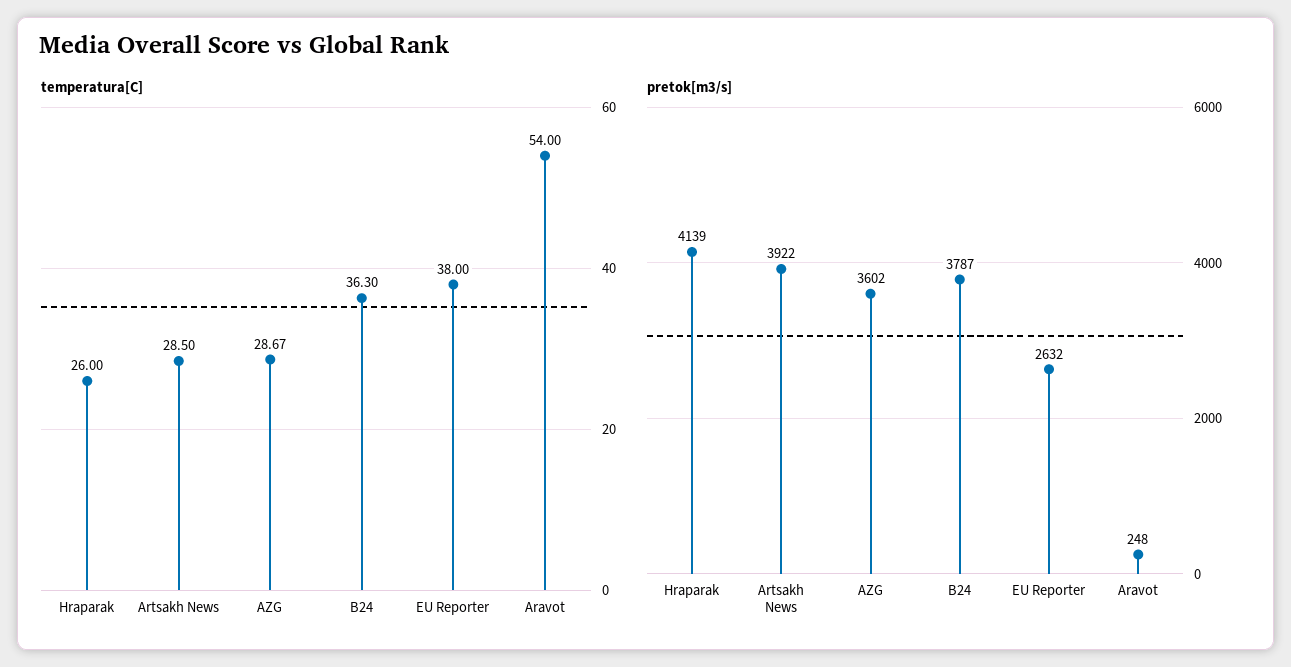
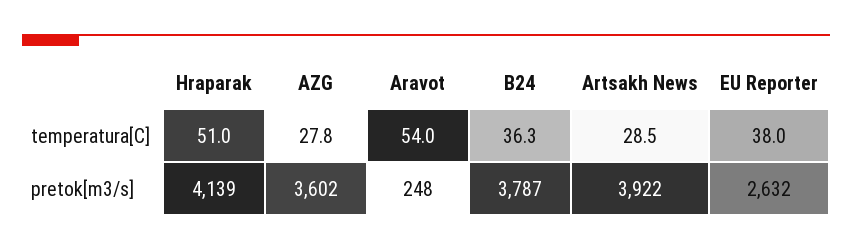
temperatura[C], Hraparak: 26 -> 51
temperatura[C], AZG: 28.67 -> 27.8

